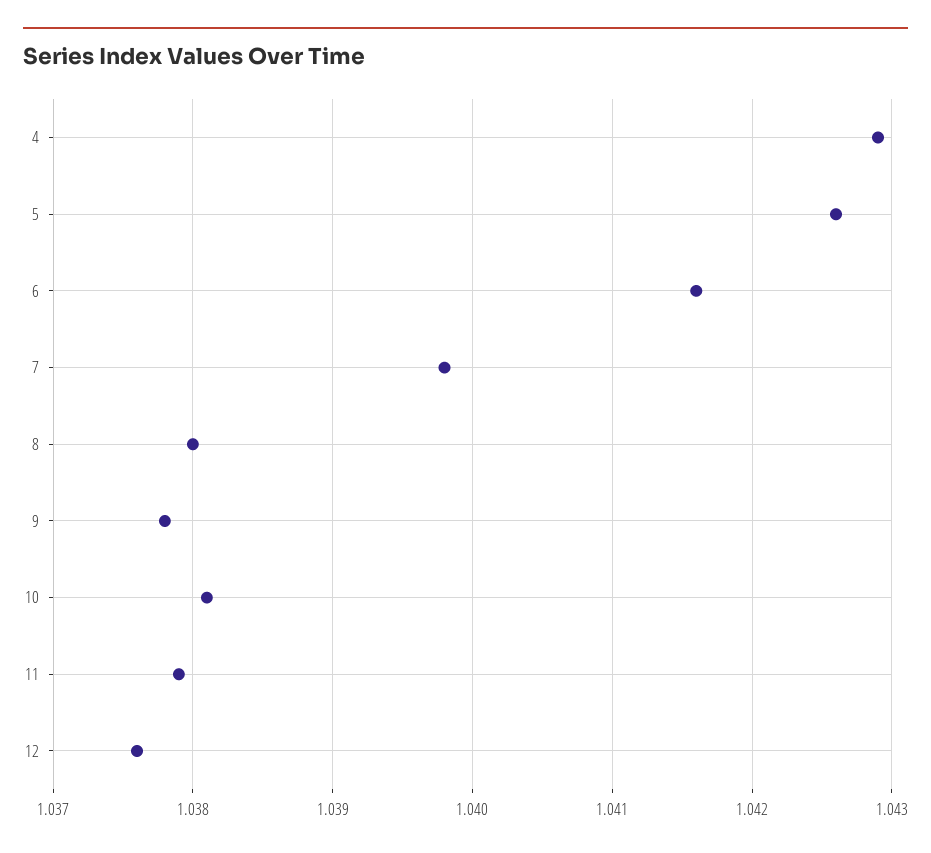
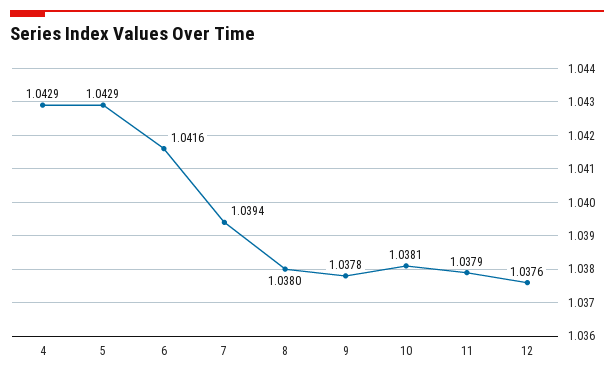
5: 1.0426 -> 1.0429
7: 1.0398 -> 1.0394

